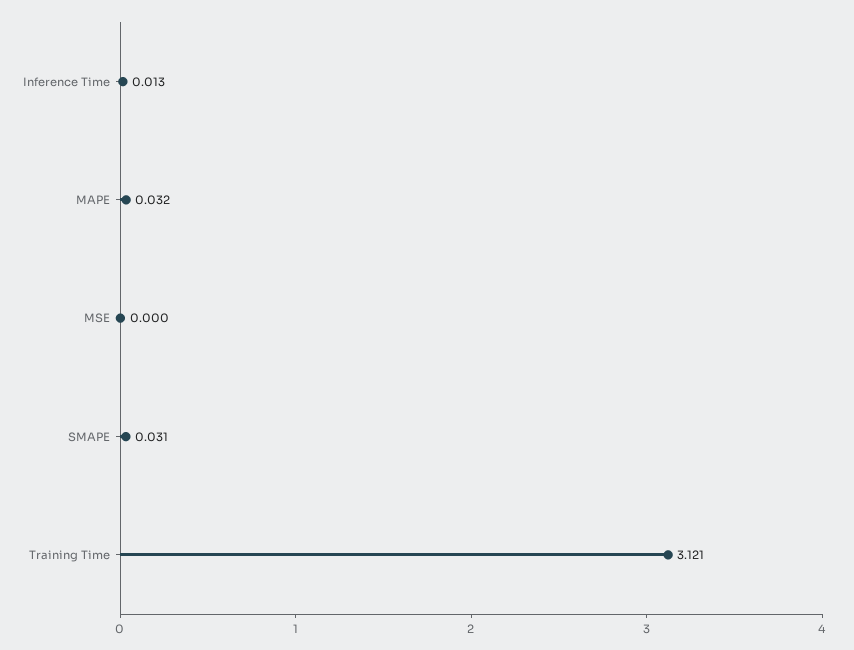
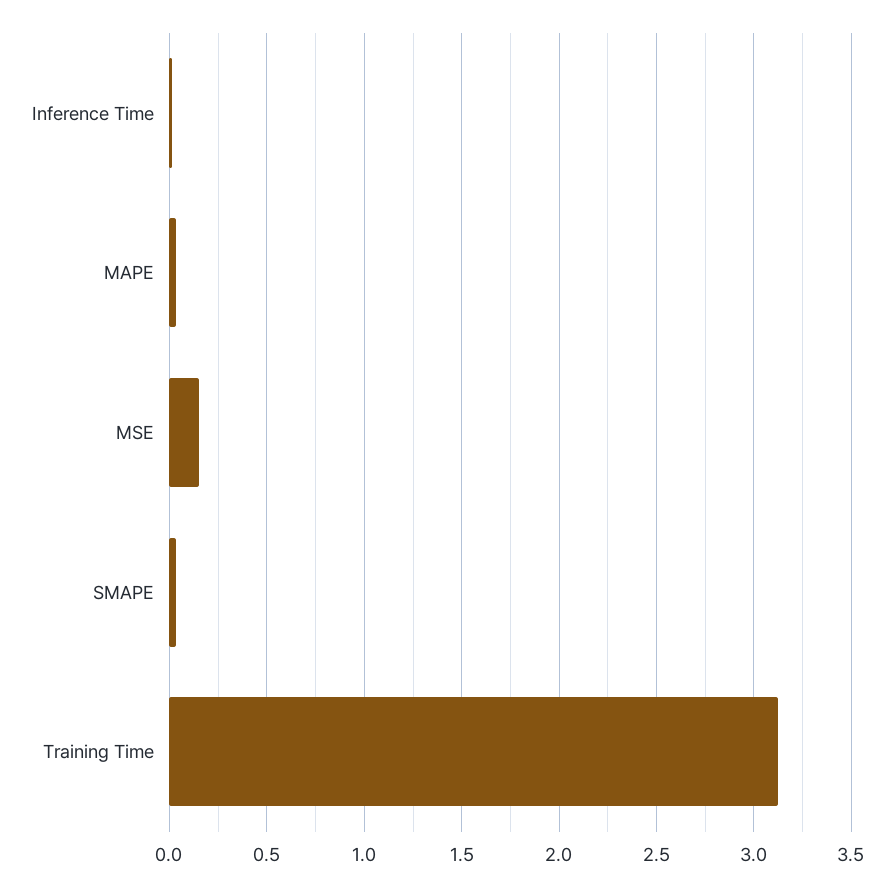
MSE: 0 -> 0.15

